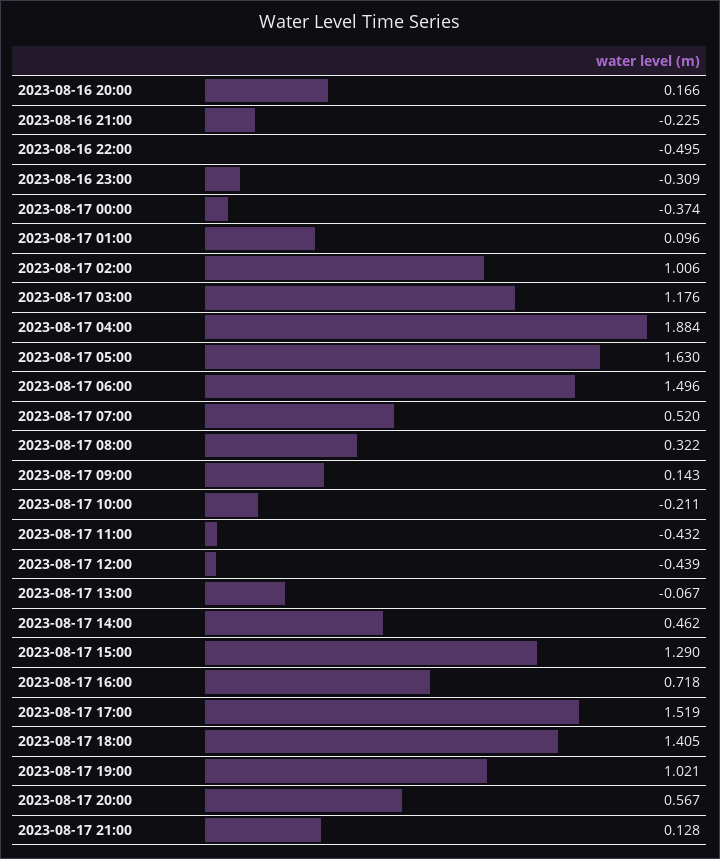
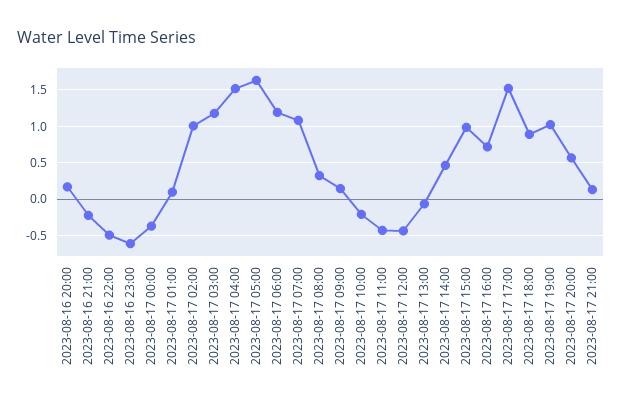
2023-08-16 23:00: -0.309 -> -0.6
2023-08-17 04:00: 1.884 -> 1.5
2023-08-17 06:00: 1.496 -> 1.2
2023-08-17 07:00: 0.52 -> 1.1
2023-08-17 15:00: 1.29 -> 1
2023-08-17 18:00: 1.405 -> 0.9

